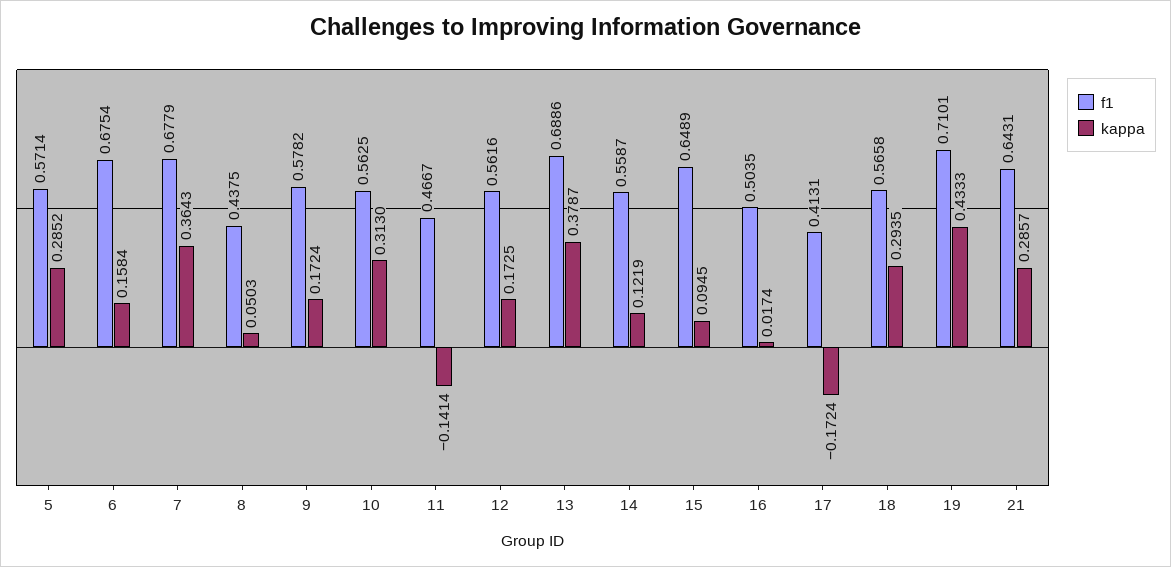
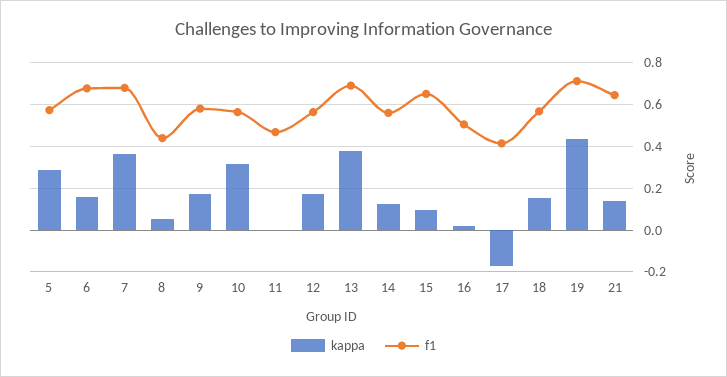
kappa, 11: -0.1414 -> 0
kappa, 18: 0.2935 -> 0.15
kappa, 21: 0.2857 -> 0.15

